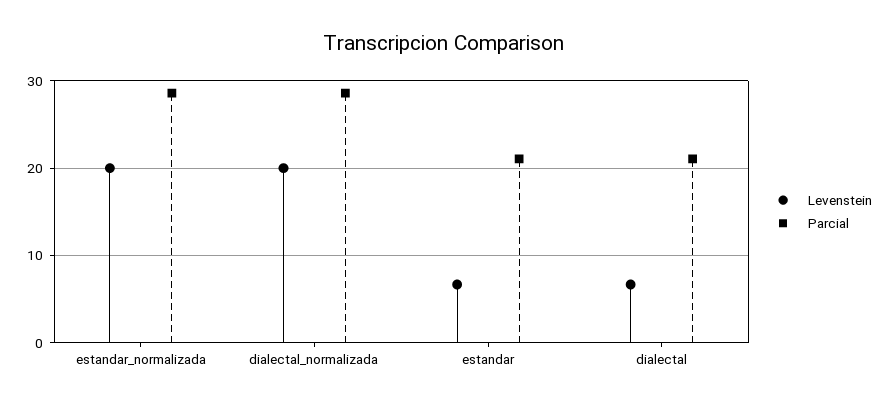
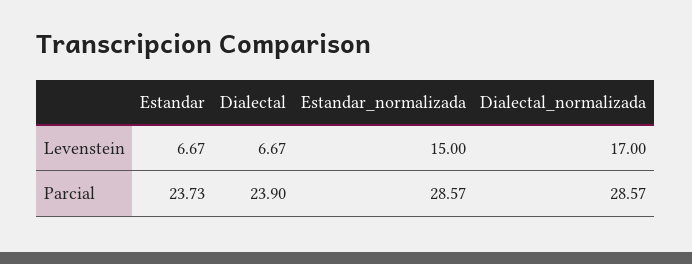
Levenstein, estandar_normalizada: 20 -> 15
Levenstein, dialectal_normalizada: 20 -> 17
Parcial, estandar: 21 -> 23.73
Parcial, dialectal: 21 -> 23.9

